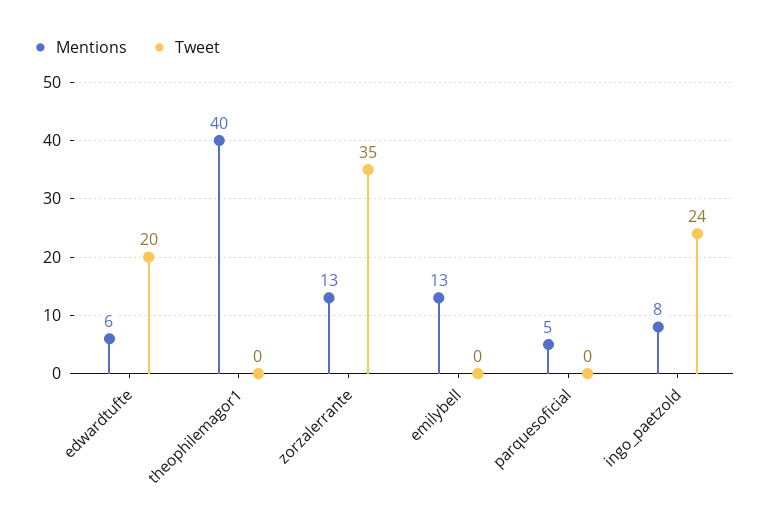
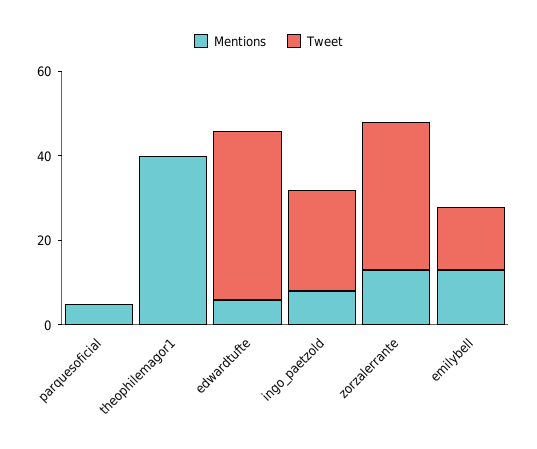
Tweet, edwardtufte: 20 -> 40
Tweet, emilybell: 0 -> 15

